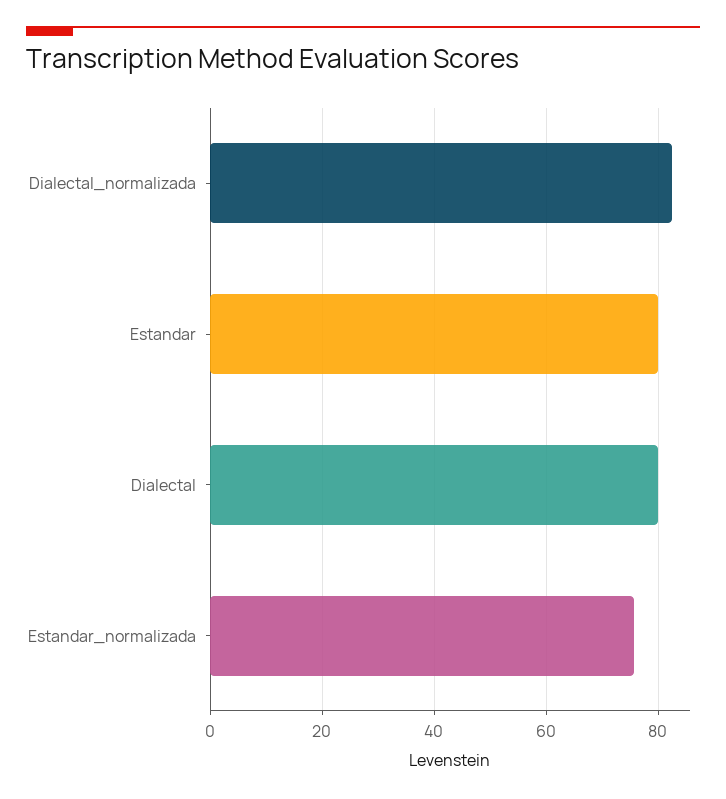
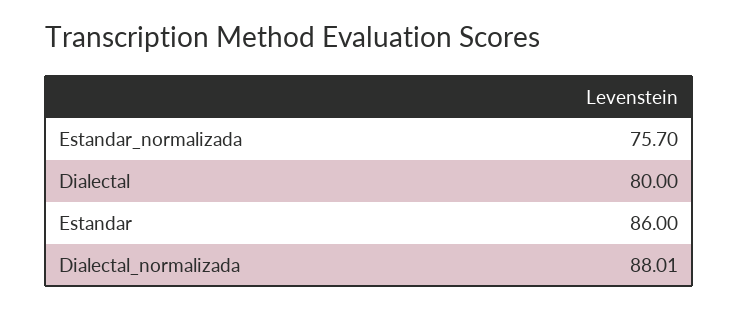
Dialectal_normalizada: 82 -> 88.01
Estandar: 80 -> 86

